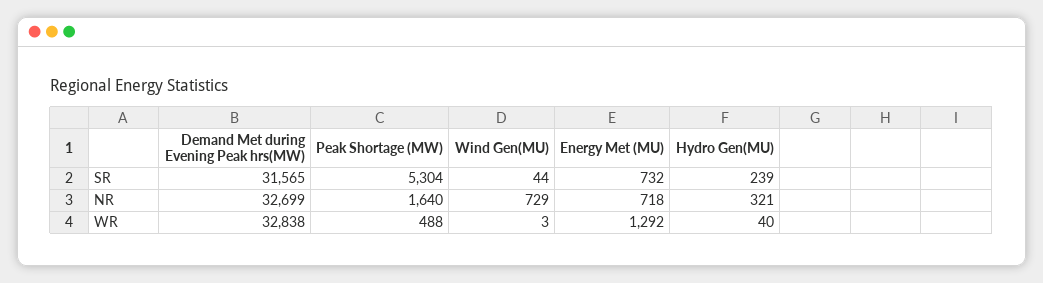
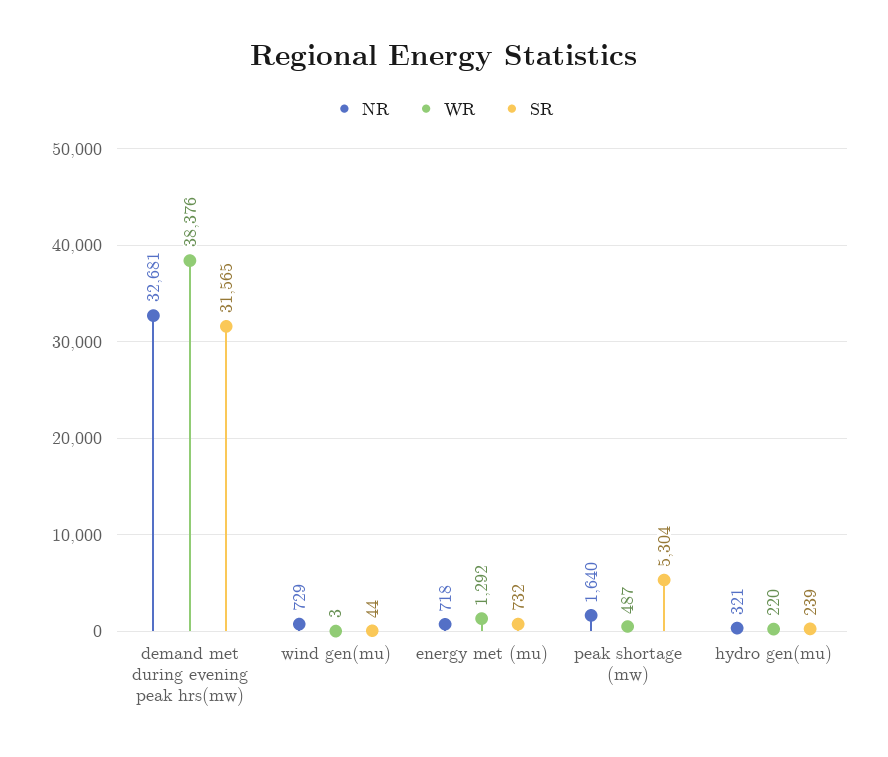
NR, Demand Met during Evening Peak hrs(MW): 32699 -> 32681
WR, Demand Met during Evening Peak hrs(MW): 32838 -> 38376
WR, Peak Shortage (MW): 488 -> 487
WR, Hydro Gen(MU): 40 -> 220

